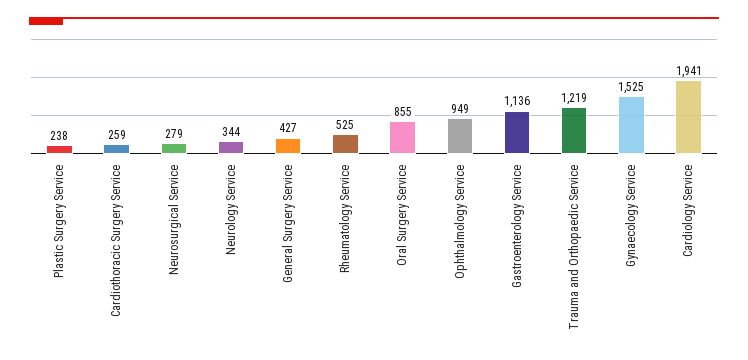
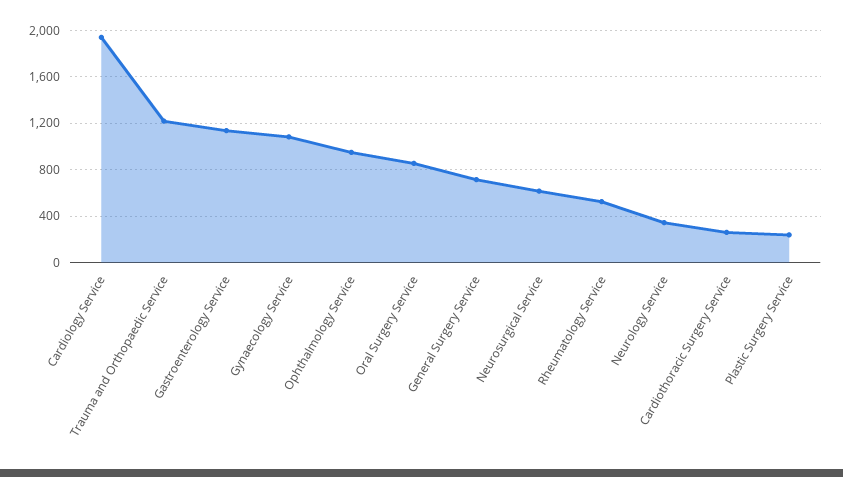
Neurosurgical Service: 279 -> 600
General Surgery Service: 427 -> 700
Gynaecology Service: 1525 -> 1100

